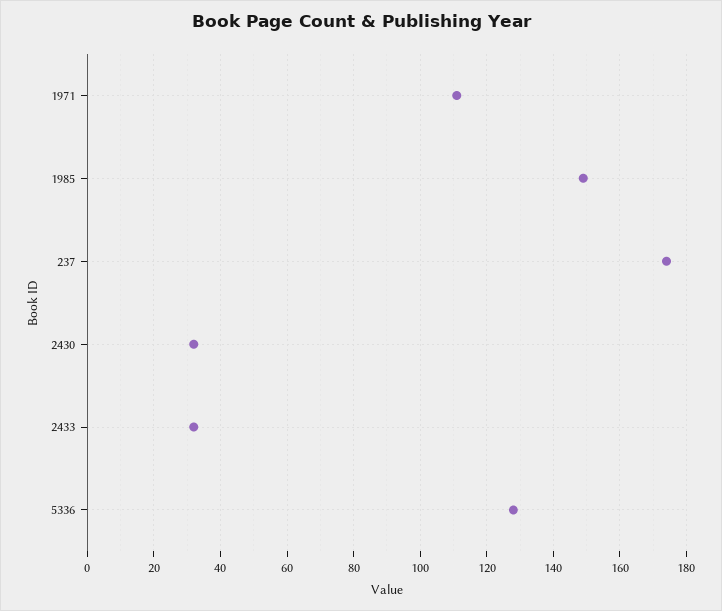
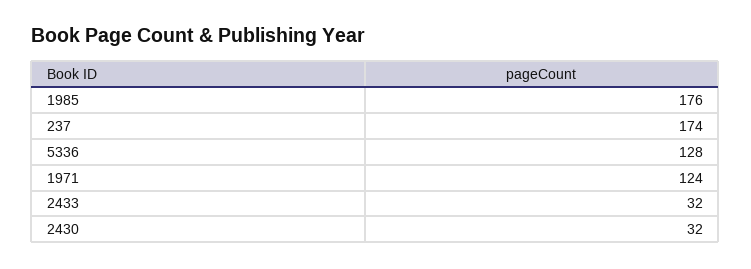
1971: 110 -> 124
1985: 150 -> 176

